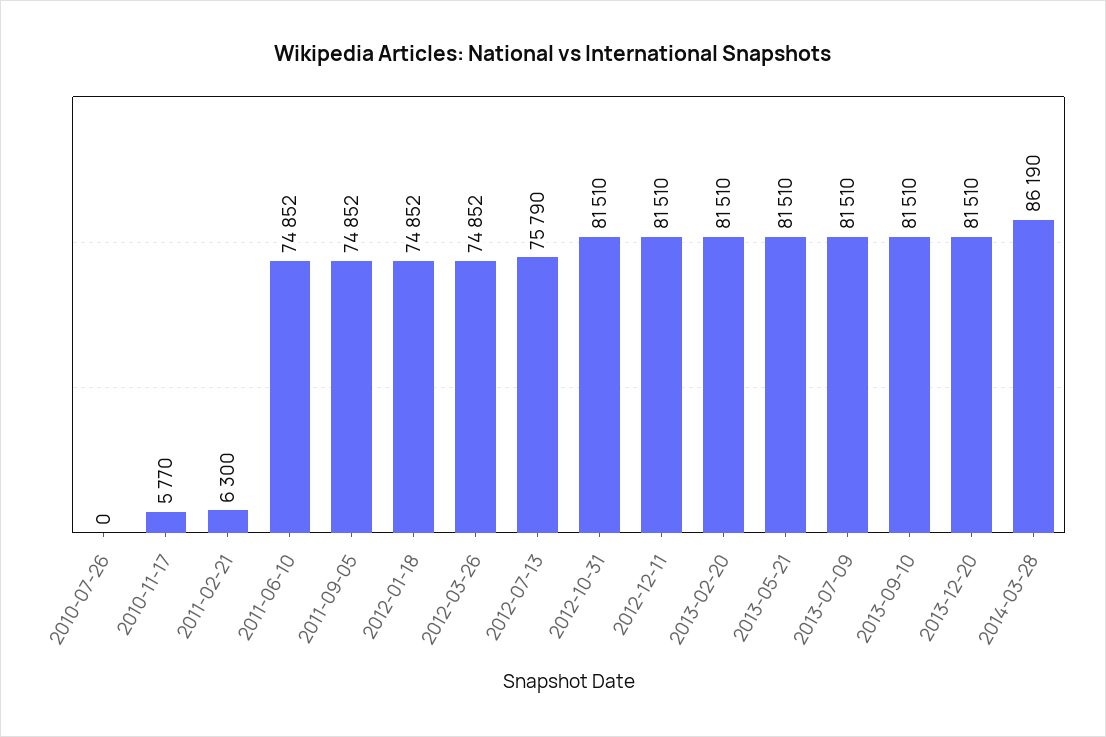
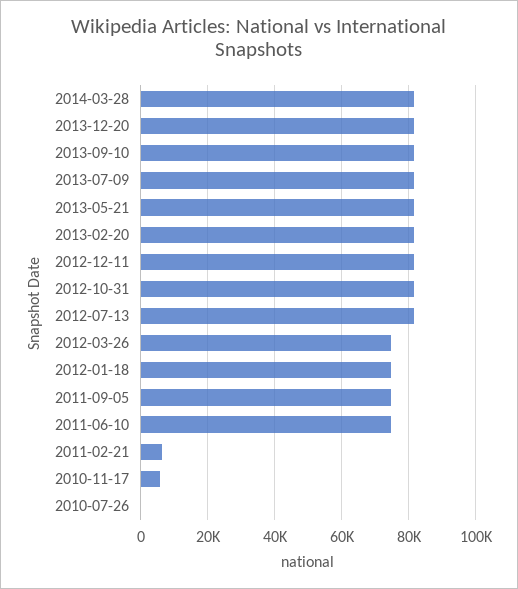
2012-07-13: 75790 -> 82000
2014-03-28: 86190 -> 82000

